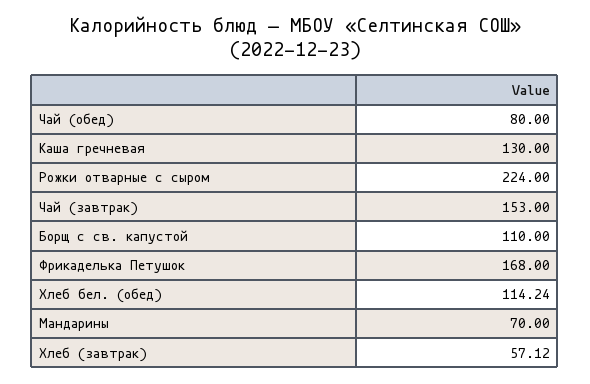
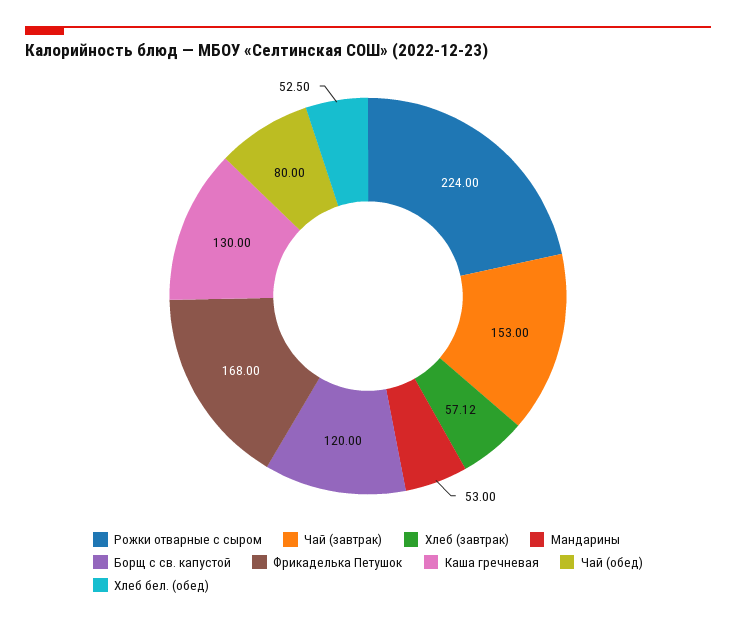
Борщ с св. капустой: 110 -> 120
Хлеб бел. (обед): 114.24 -> 52.5
Мандарины: 70 -> 53

